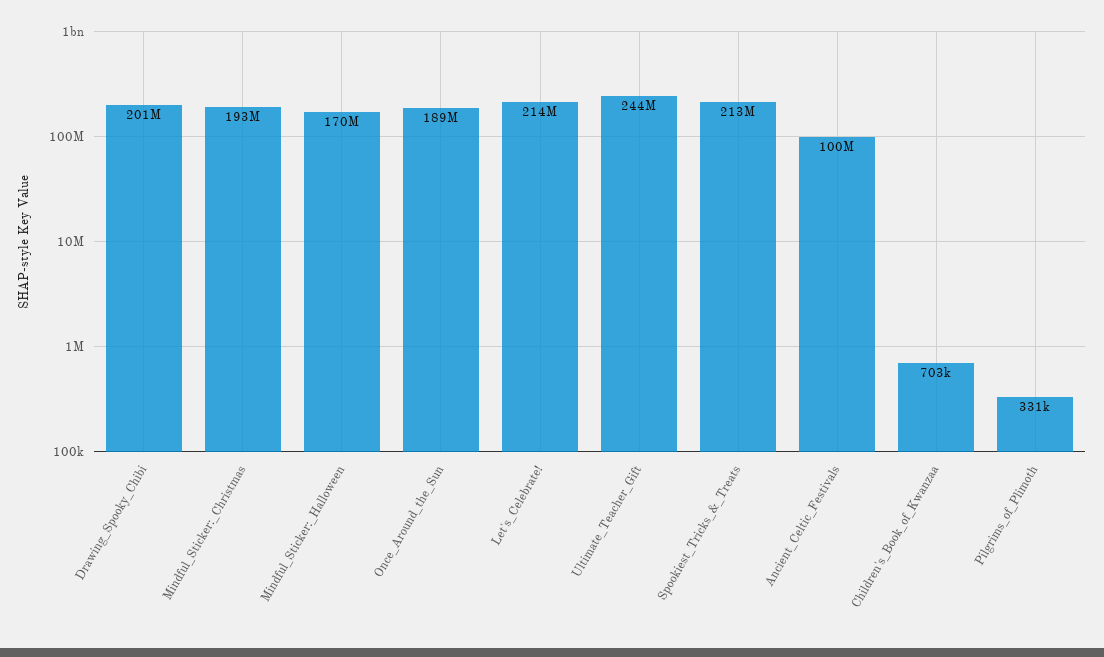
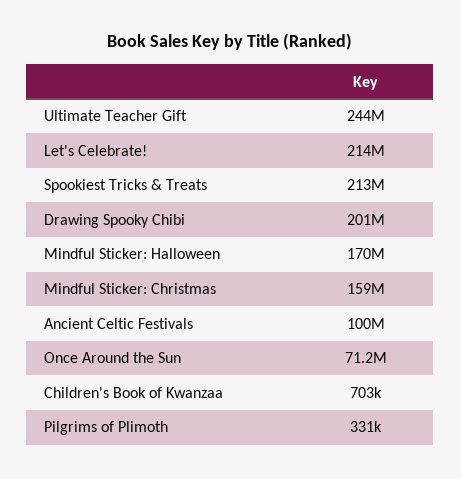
Mindful_Sticker:_Christmas: 193000000 -> 159000000
Once_Around_the_Sun: 189000000 -> 71200000

